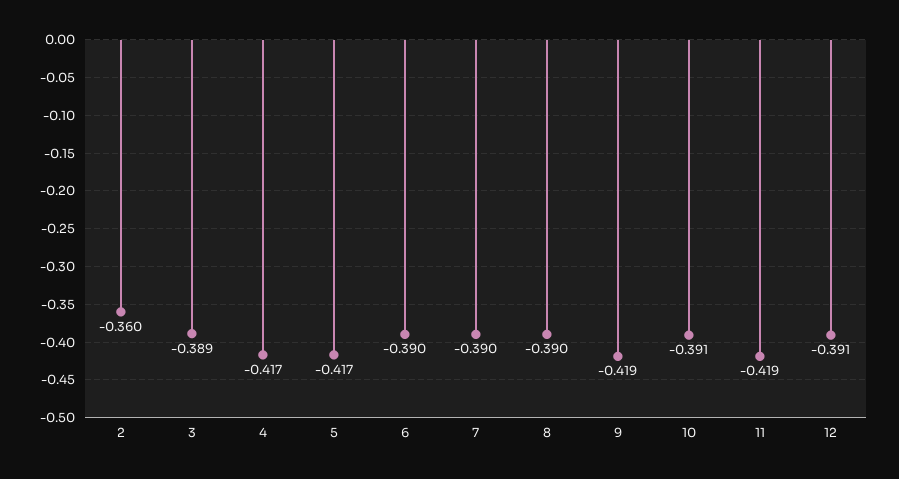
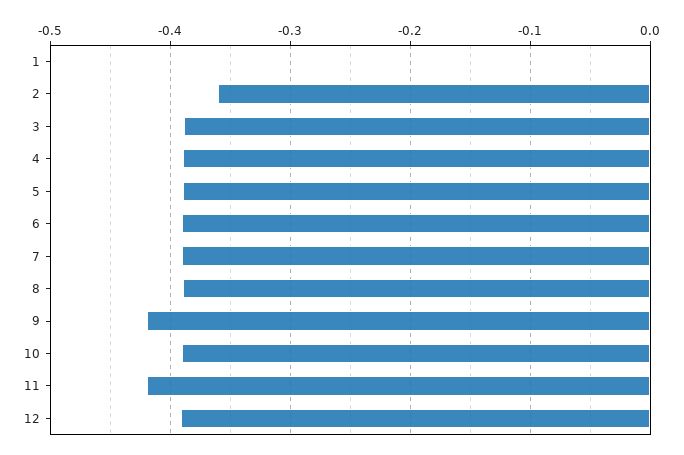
4: -0.417 -> -0.39
5: -0.417 -> -0.39
1: none -> 0

